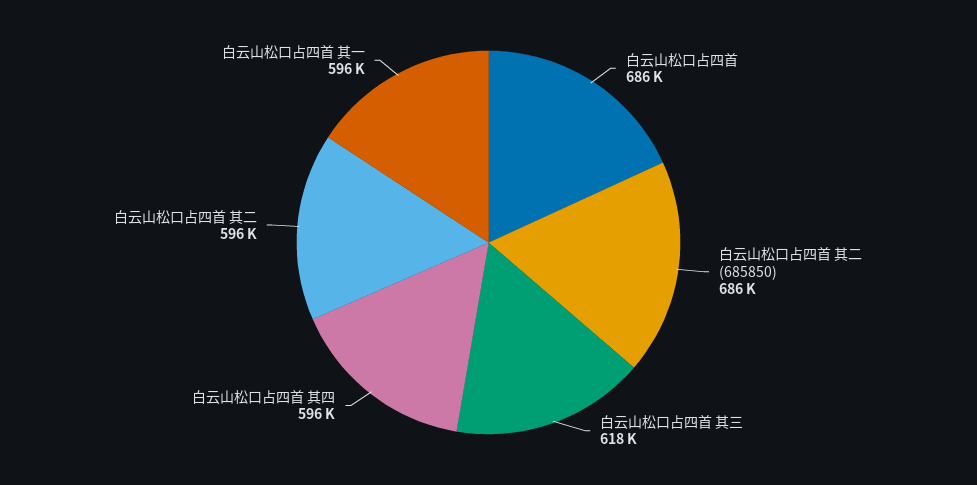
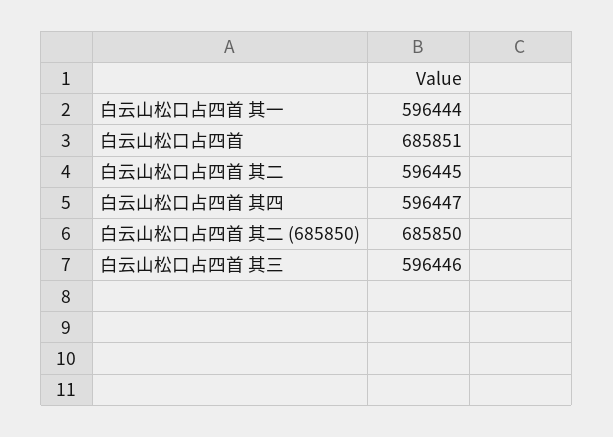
白云山松口占四首 其三: 618000 -> 596446

